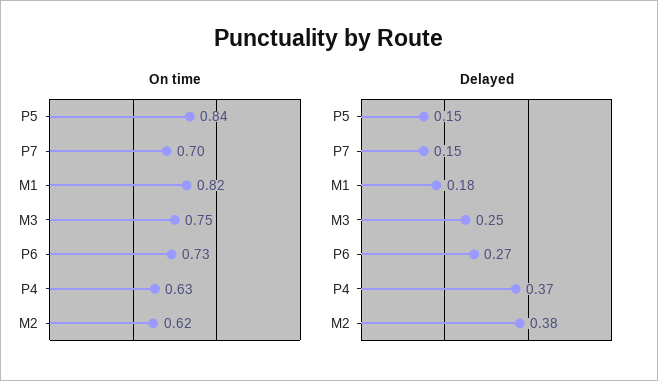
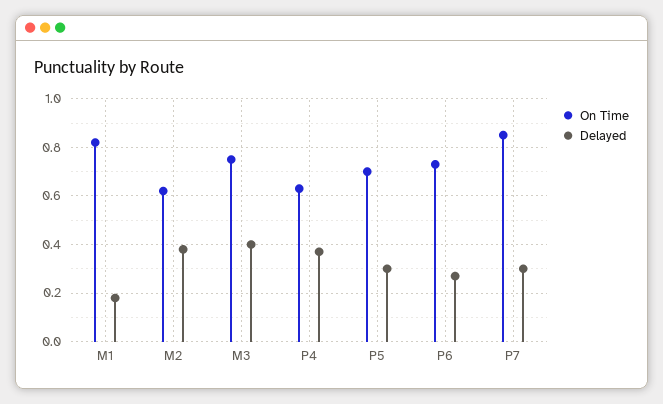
On time, P5: 0.84 -> 0.7
On time, P7: 0.7 -> 0.85
Delayed, P5: 0.15 -> 0.3
Delayed, P7: 0.15 -> 0.3
Delayed, M3: 0.25 -> 0.4

